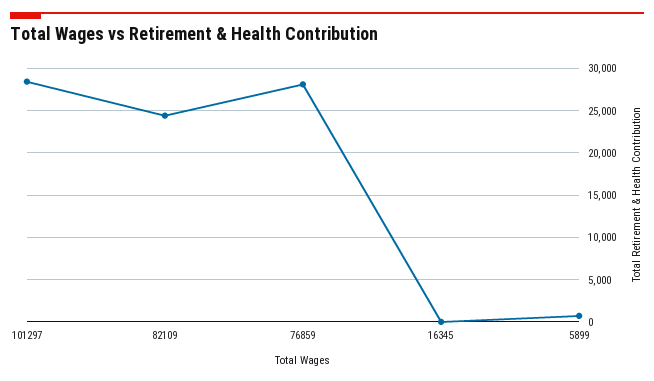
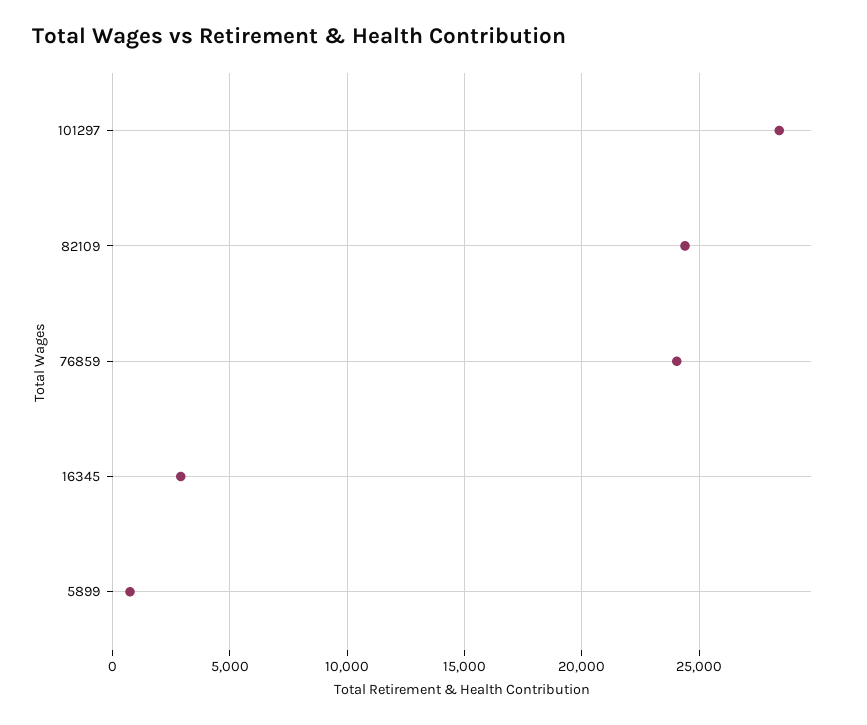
76859: 28000 -> 24000
16345: 0 -> 3000

